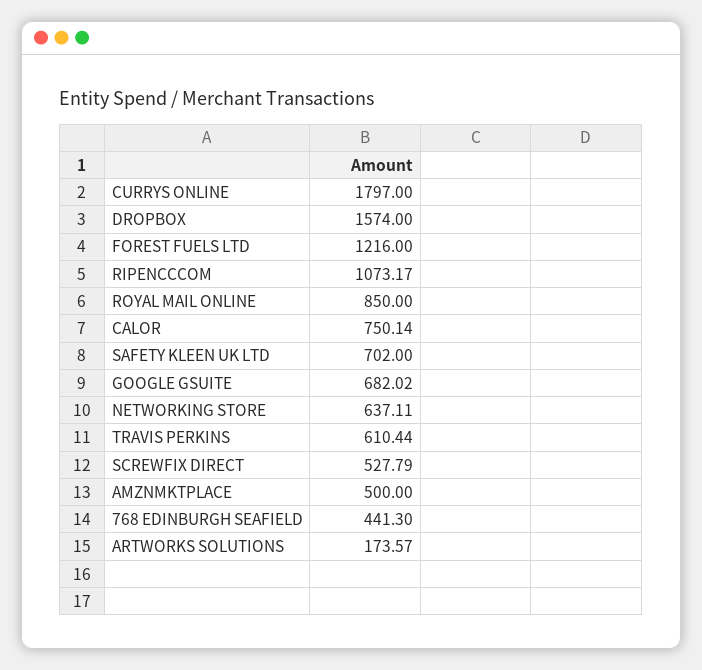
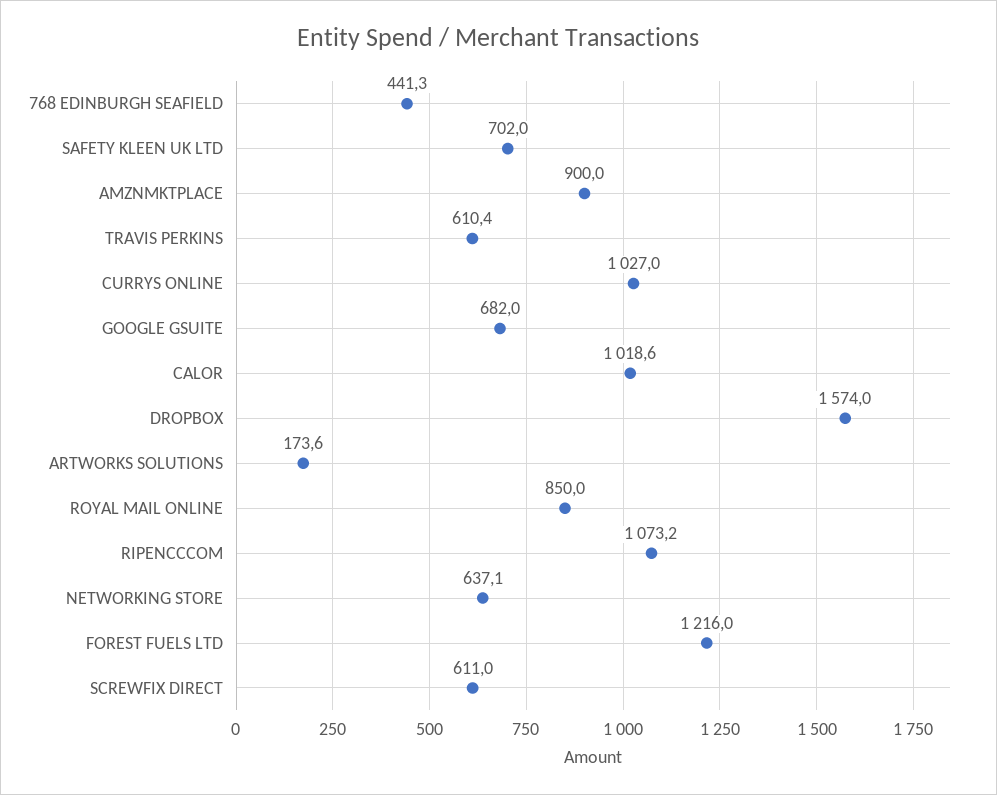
CURRYS ONLINE: 1797 -> 1027
CALOR: 750.14 -> 1018.6
SCREWFIX DIRECT: 527.79 -> 611
AMZNMKTPLACE: 500 -> 900

